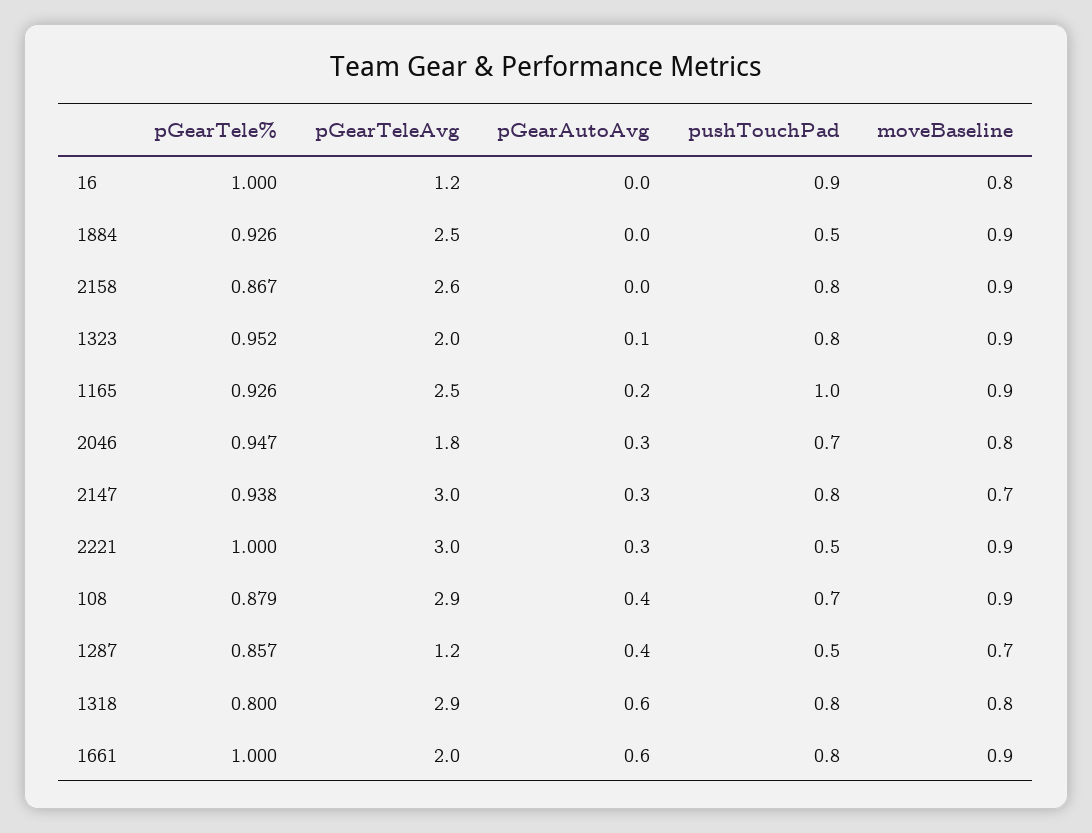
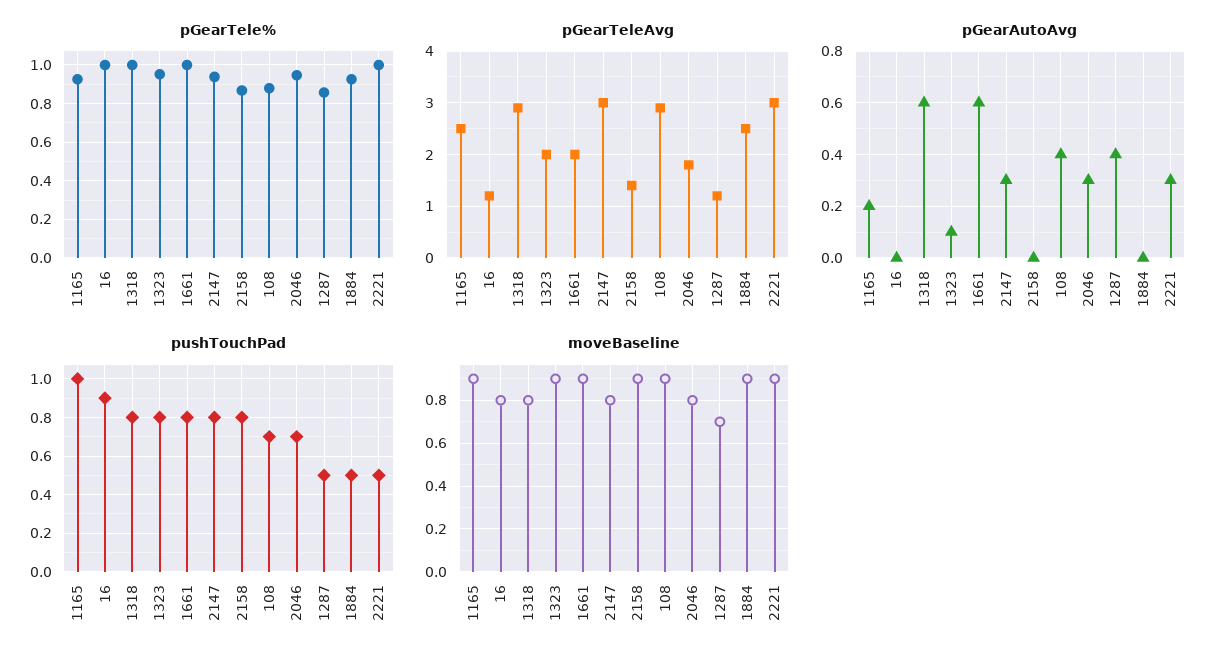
pGearTeleAvg, 2158: 2.6 -> 1.5
moveBaseline, 2147: 0.7 -> 0.8
pGearTele%, 1318: 0.8 -> 1

